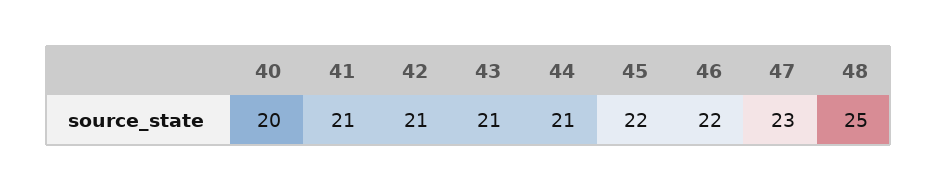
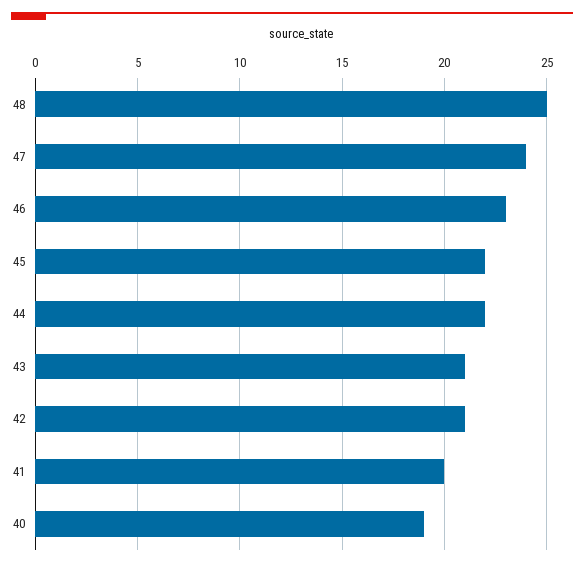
40: 20 -> 19
41: 21 -> 20
44: 21 -> 22
46: 22 -> 23
47: 23 -> 24

